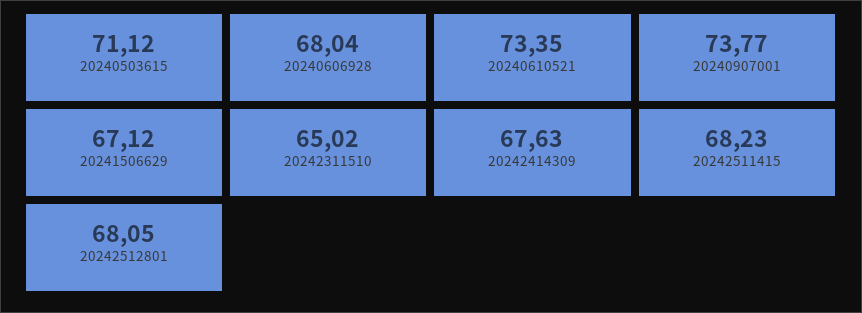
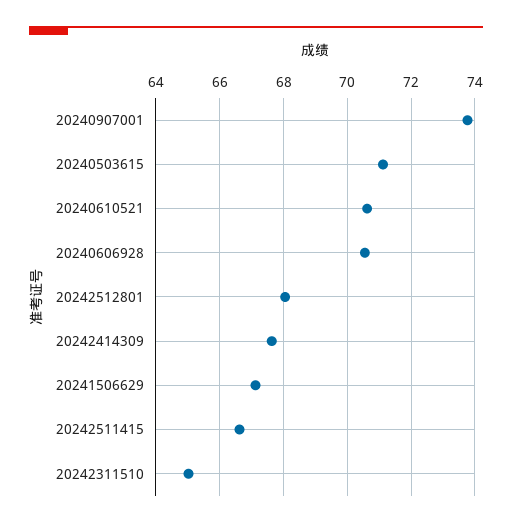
20240606928: 68.04 -> 70.6
20240610521: 73.35 -> 70.6
20242511415: 68.23 -> 66.6

